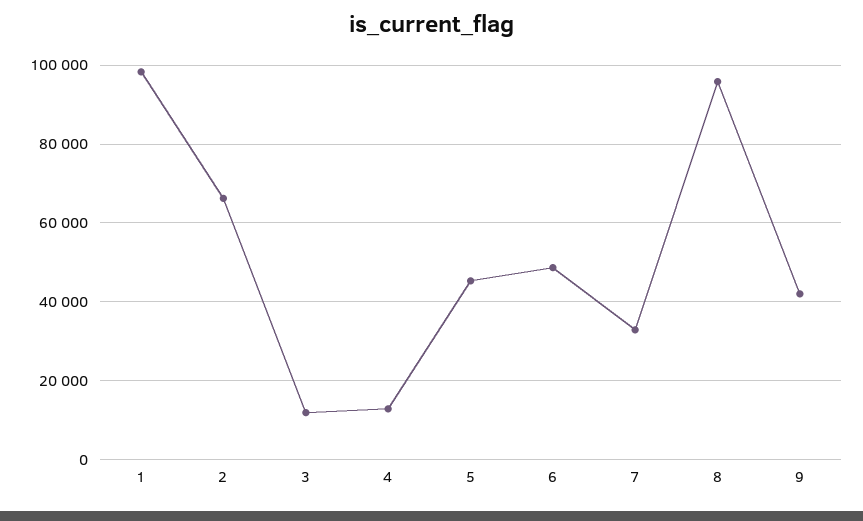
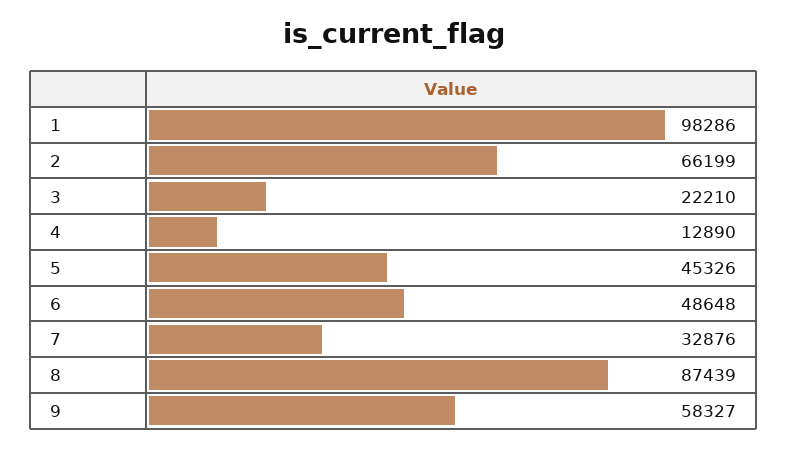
3: 12000 -> 22210
8: 96000 -> 87439
9: 42000 -> 58327

